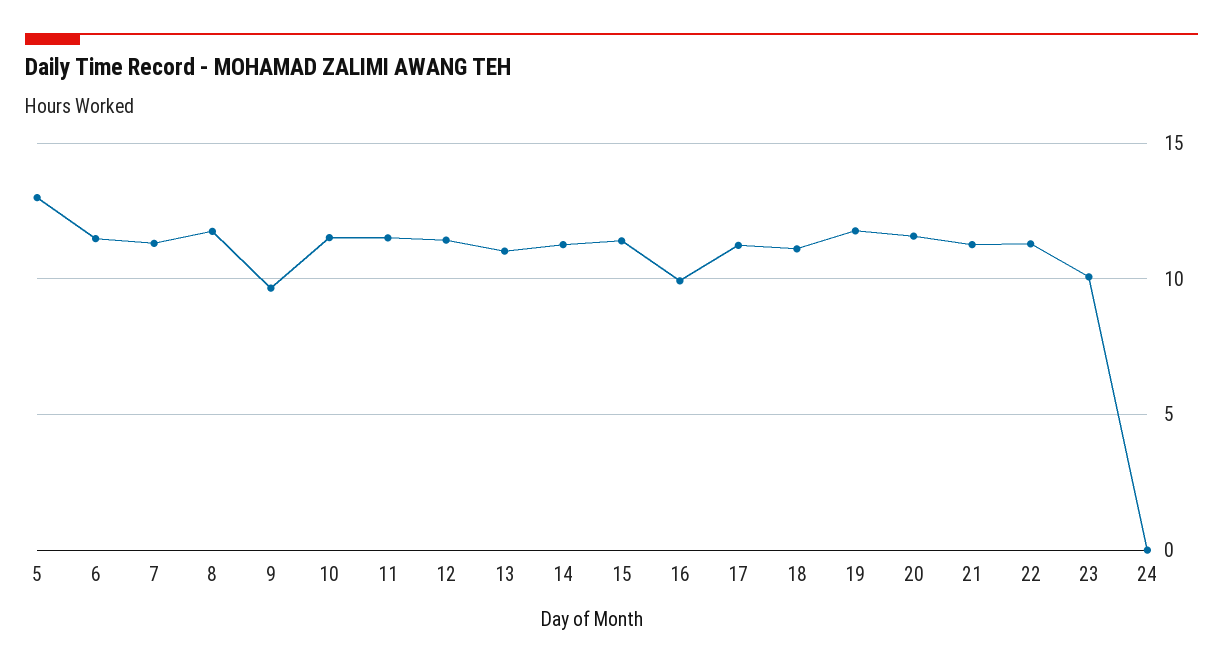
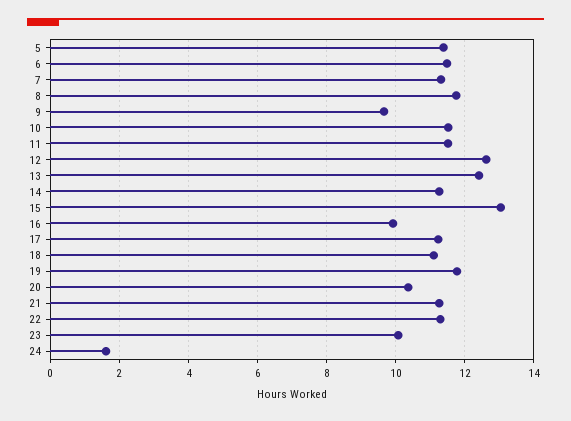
5: 13 -> 11.4
12: 11.5 -> 12.6
13: 11 -> 12.4
15: 11.5 -> 13
20: 11.5 -> 10.4
24: 0 -> 1.6

